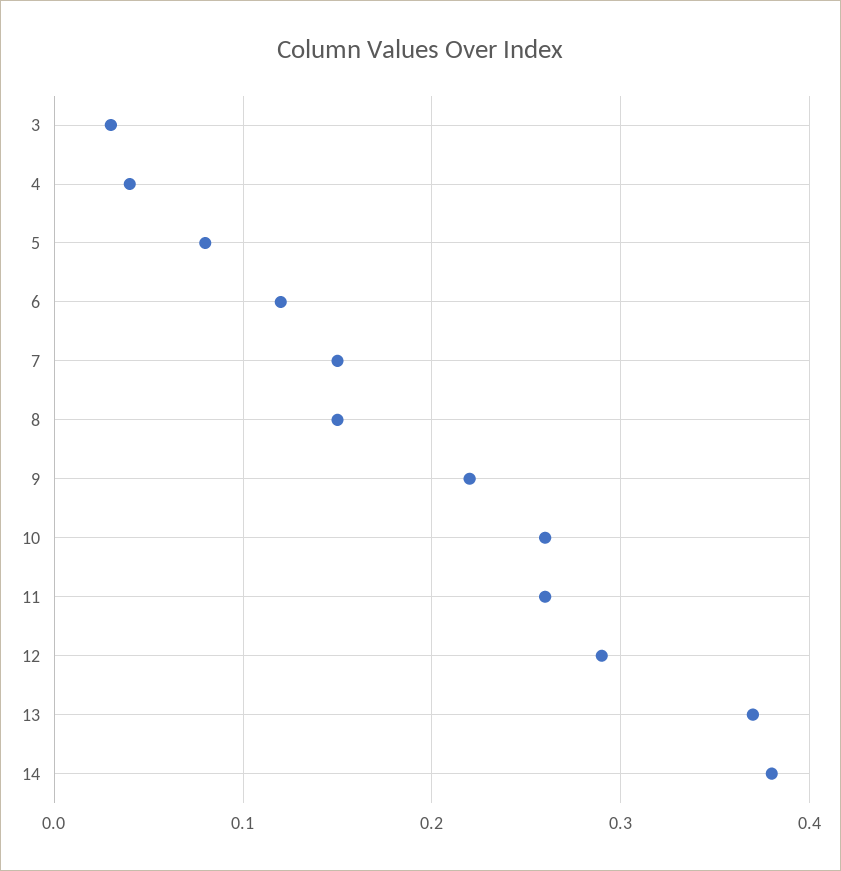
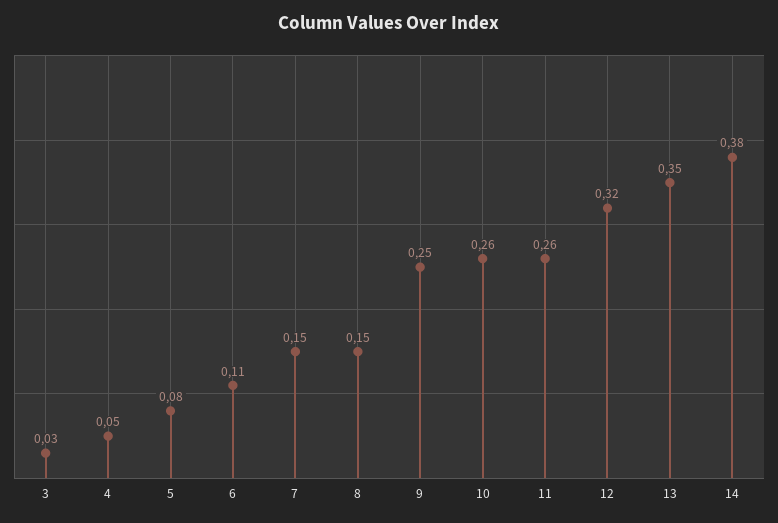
4: 0.04 -> 0.05
6: 0.12 -> 0.11
9: 0.22 -> 0.25
12: 0.29 -> 0.32
13: 0.37 -> 0.35

